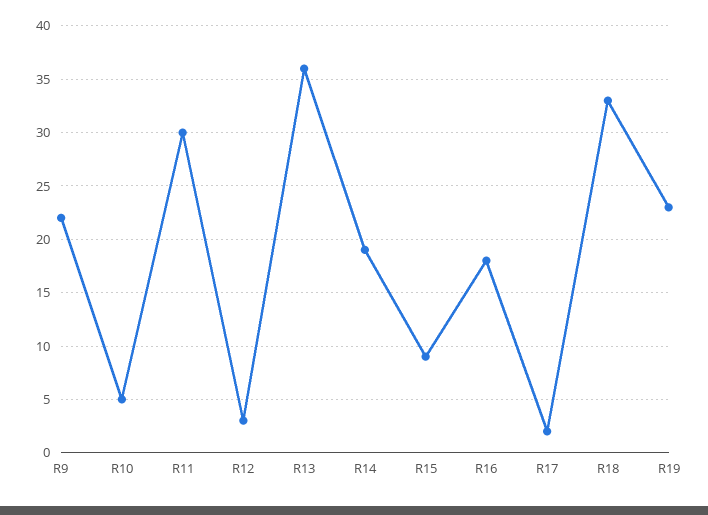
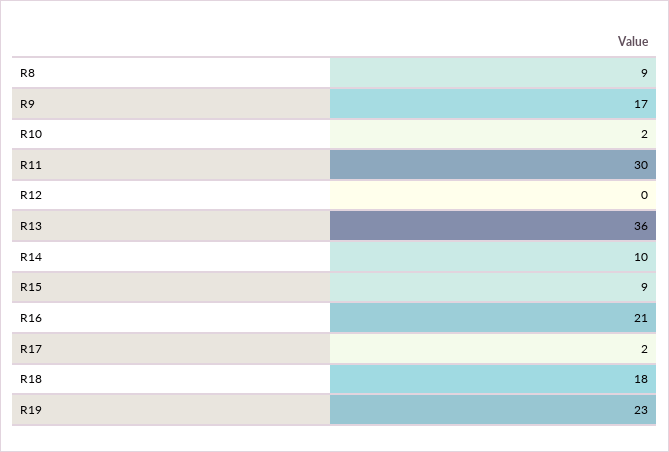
R9: 22 -> 17
R10: 5 -> 2
R12: 3 -> 0
R14: 19 -> 10
R16: 18 -> 21
R18: 33 -> 18
R8: none -> 9

